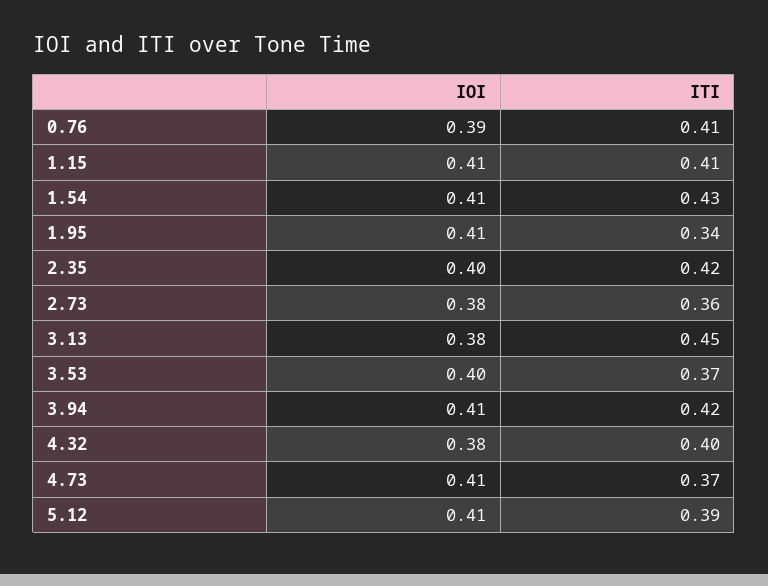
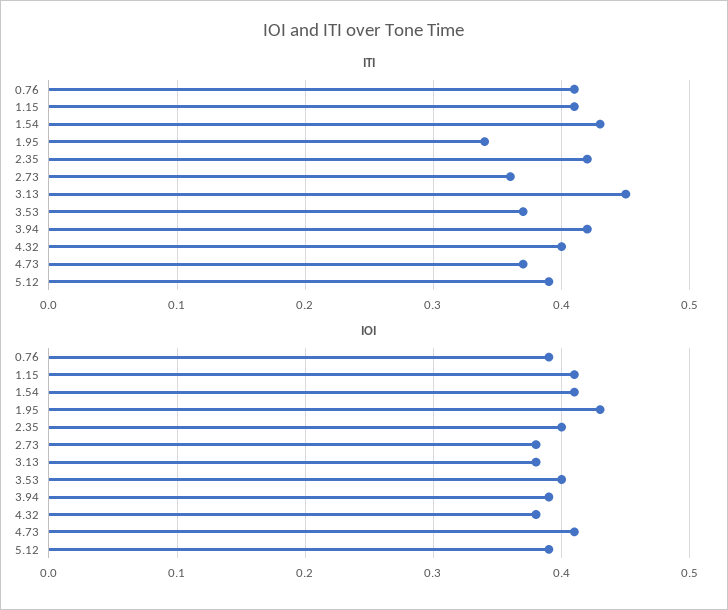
IOI, 1.95: 0.41 -> 0.43
IOI, 3.94: 0.41 -> 0.39
IOI, 5.12: 0.41 -> 0.39

